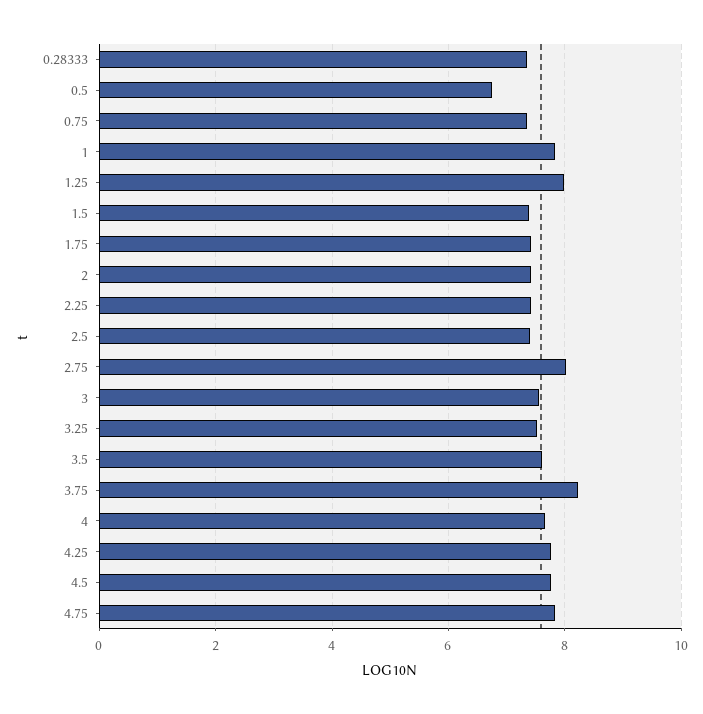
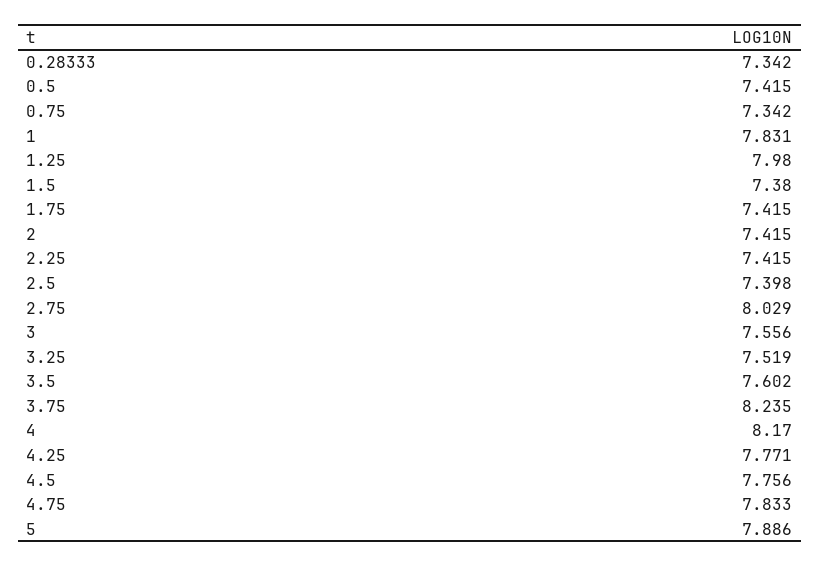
0.5: 6.8 -> 7.415
4: 7.6 -> 8.17
5: none -> 7.886

